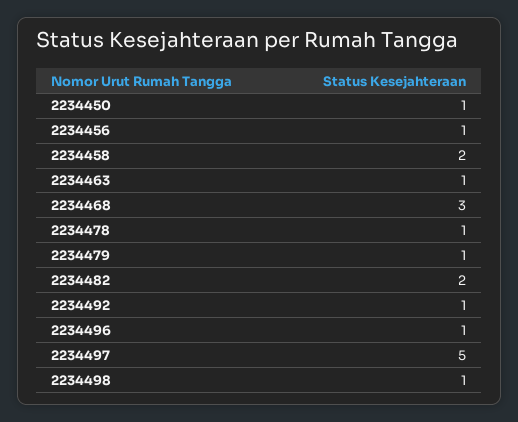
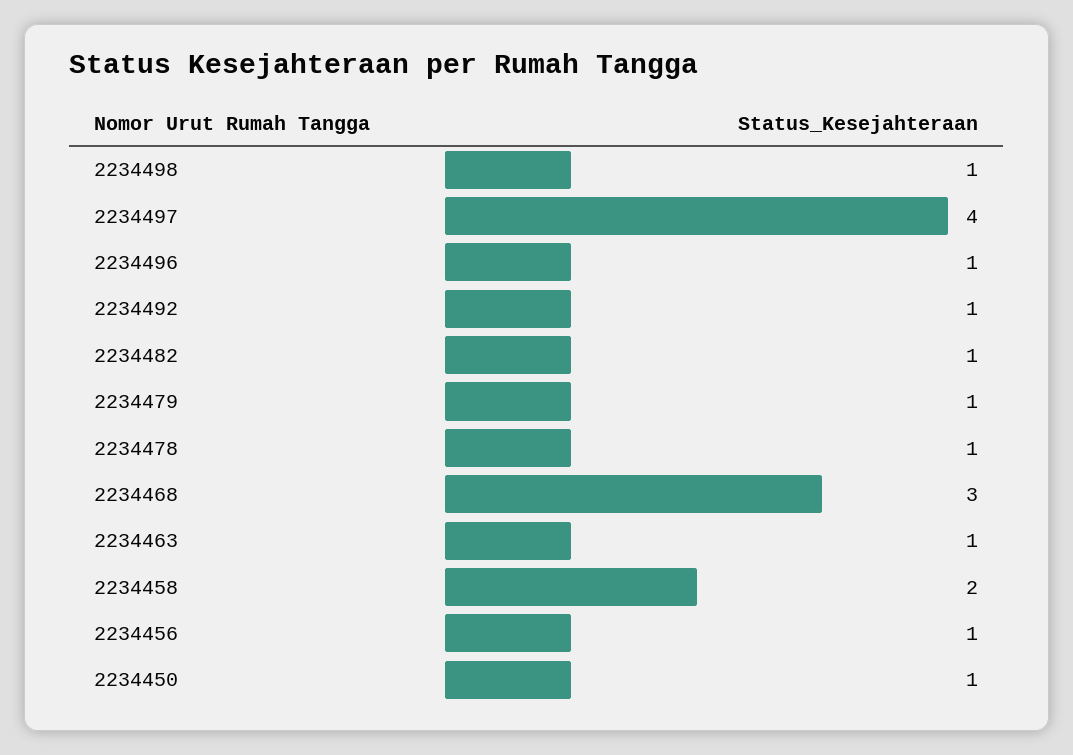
2234482: 2 -> 1
2234497: 5 -> 4

